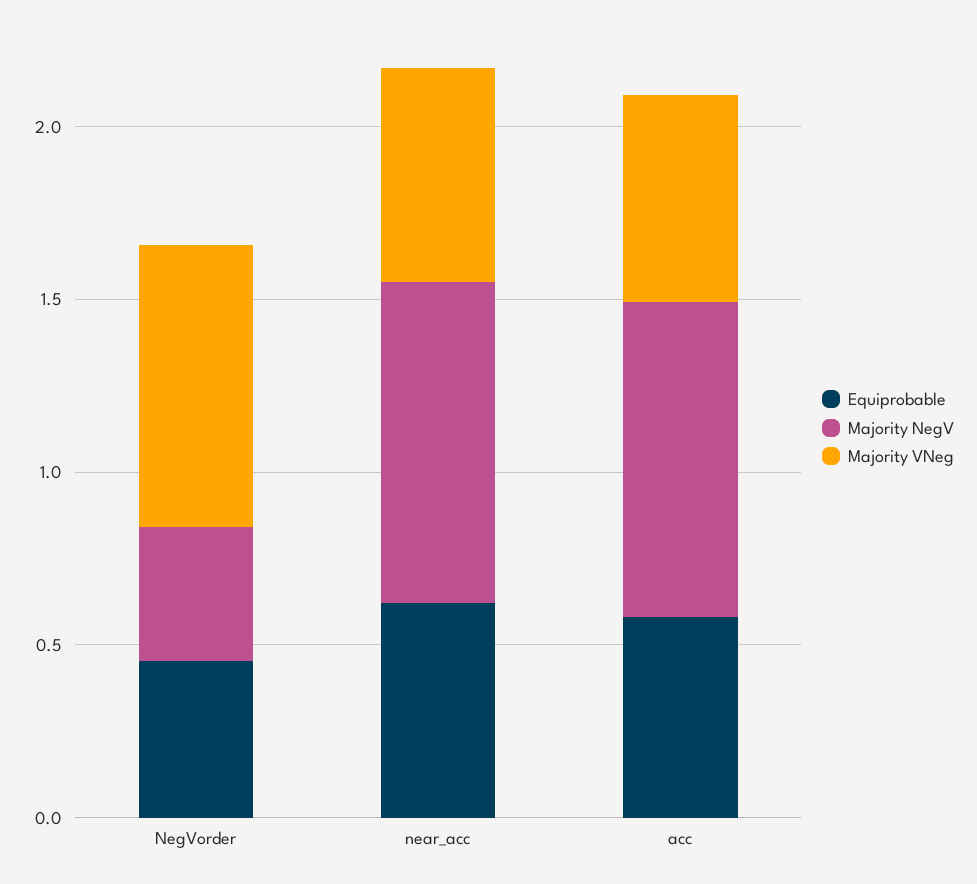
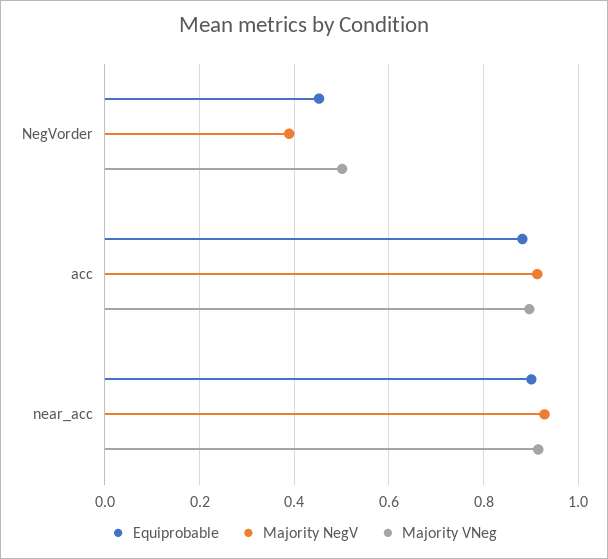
Majority VNeg, NegVorder: 0.8 -> 0.5
Equiprobable, near_acc: 0.6 -> 0.9
Majority VNeg, near_acc: 0.6 -> 0.92
Equiprobable, acc: 0.6 -> 0.88
Majority VNeg, acc: 0.6 -> 0.9

